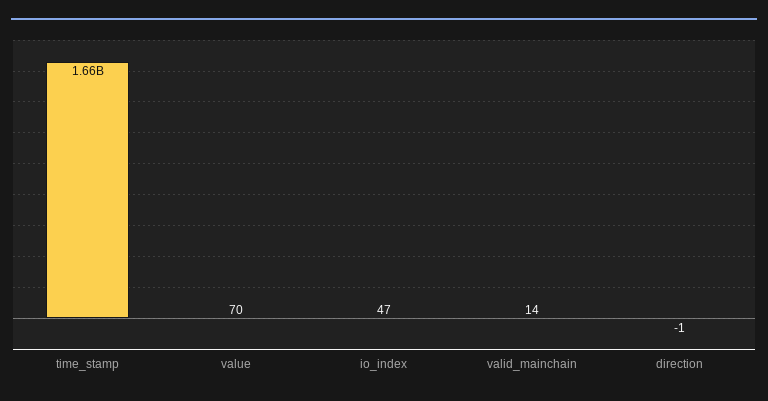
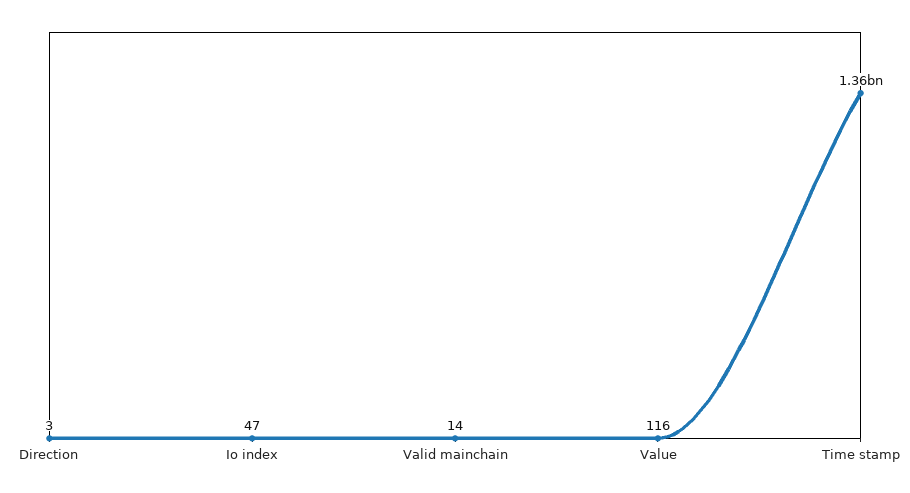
time_stamp: 1660000000 -> 1360000000
value: 70 -> 116
direction: -1 -> 3

